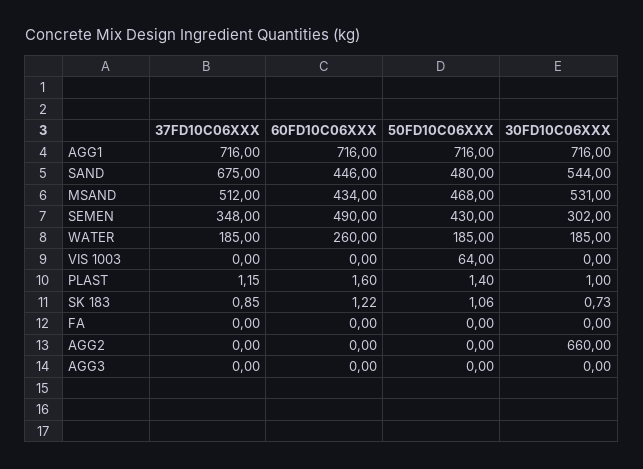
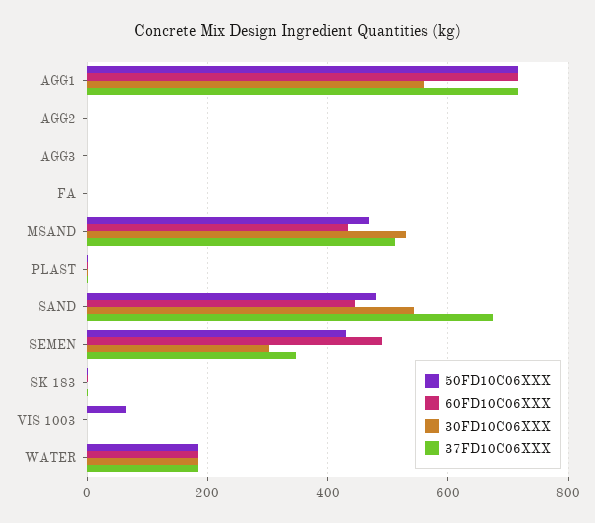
30FD10C06XXX, AGG1: 716 -> 560
60FD10C06XXX, WATER: 260 -> 180
30FD10C06XXX, AGG2: 660 -> 0

